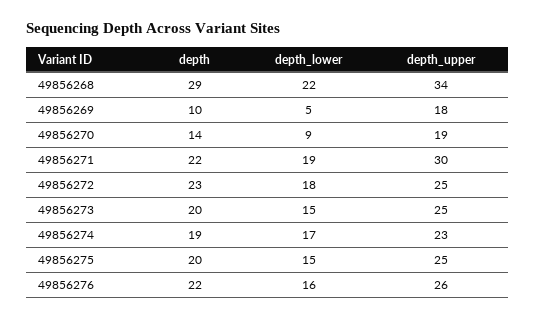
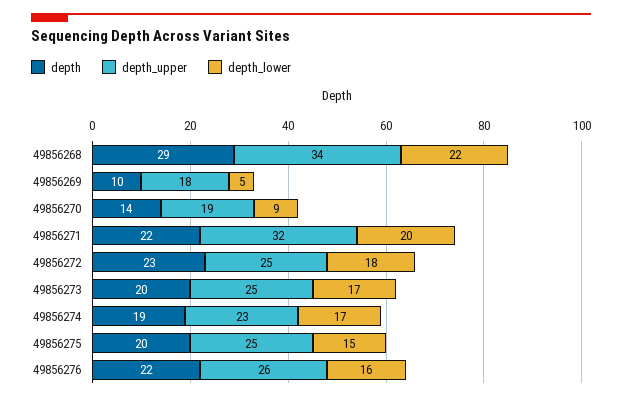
depth_lower, 49856271: 19 -> 20
depth_upper, 49856271: 30 -> 32
depth_lower, 49856273: 15 -> 17

